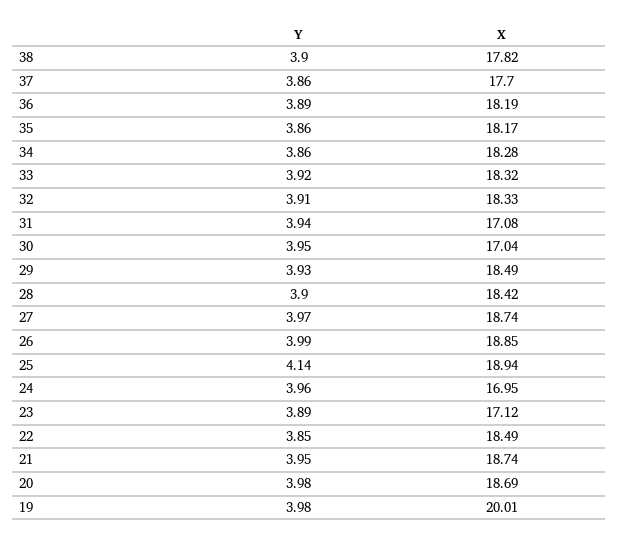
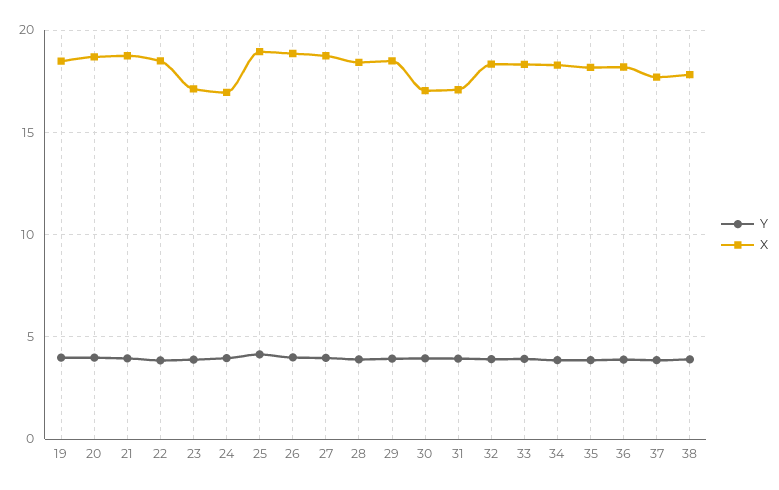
X, 19: 20.01 -> 18.5

